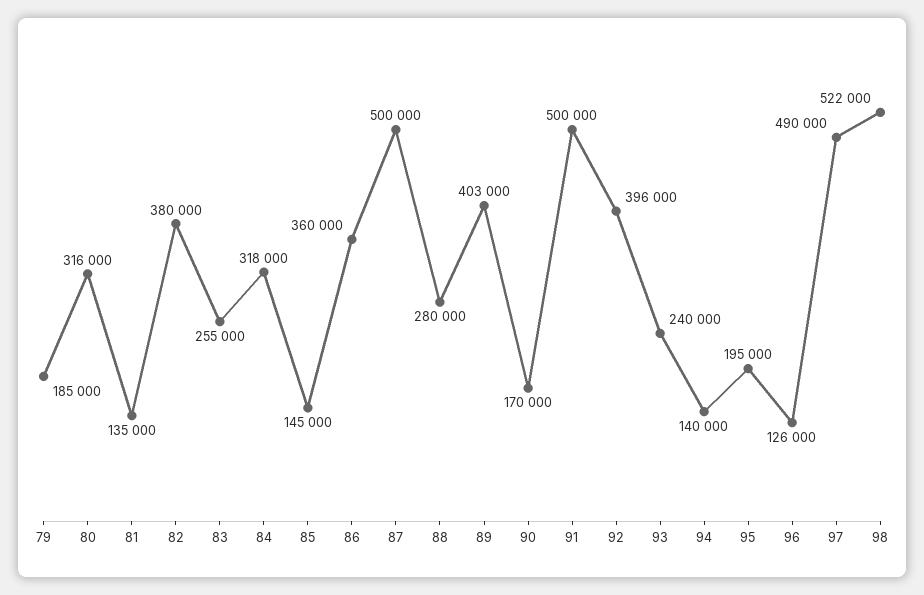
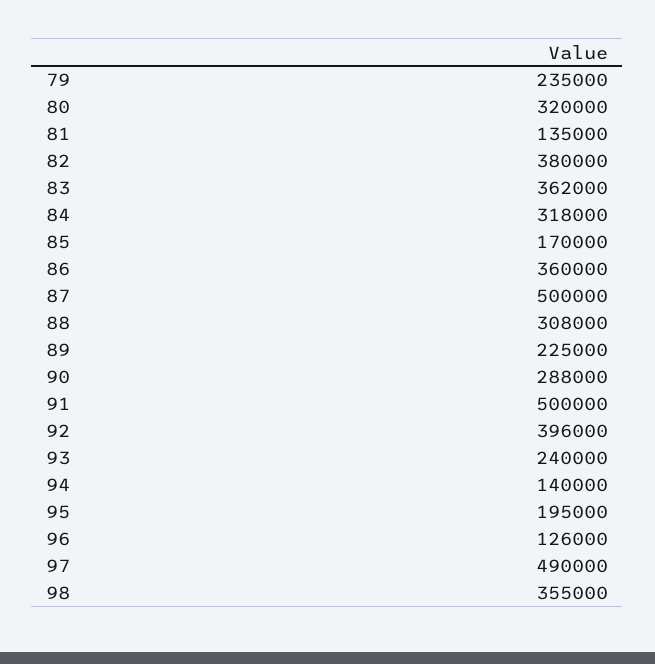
79: 185000 -> 235000
80: 316000 -> 320000
83: 255000 -> 362000
85: 145000 -> 170000
88: 280000 -> 308000
89: 403000 -> 225000
90: 170000 -> 288000
98: 522000 -> 355000

